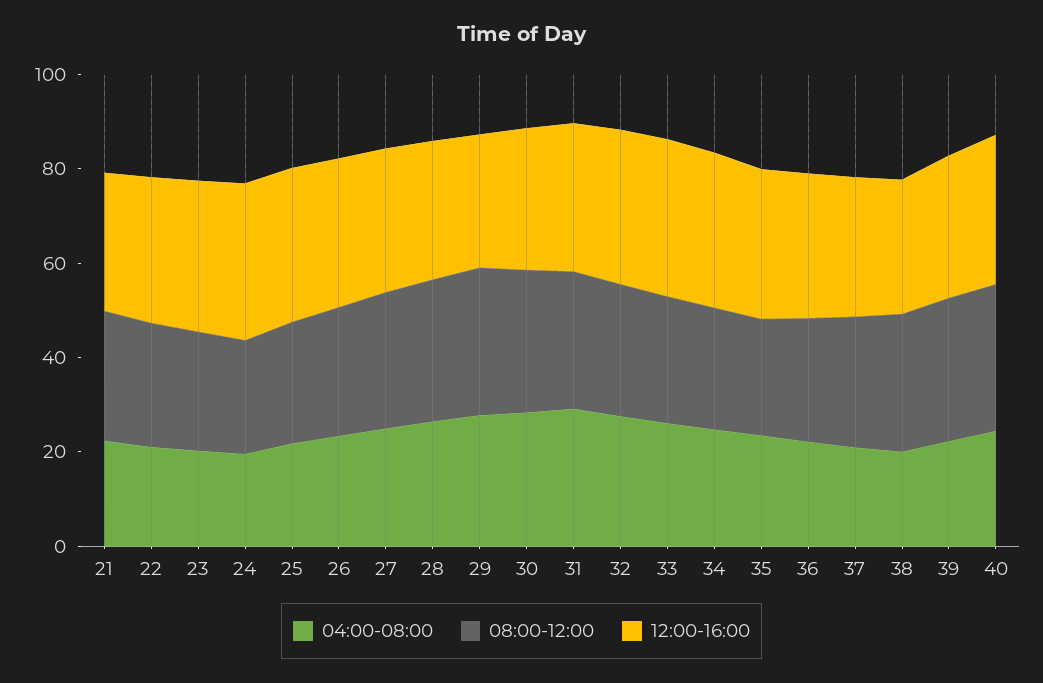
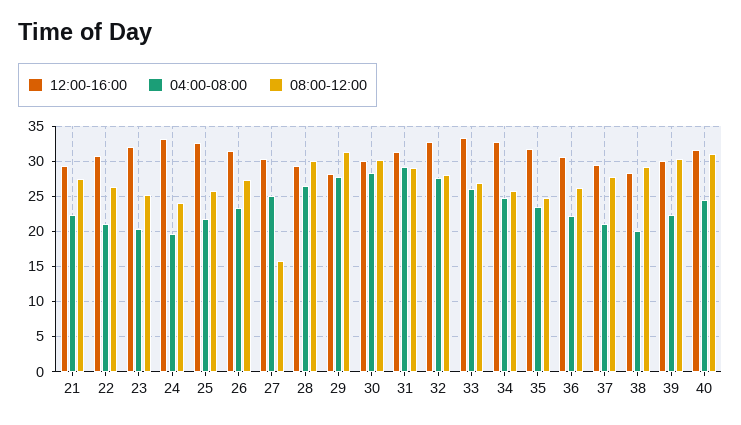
08:00-12:00, 27: 30 -> 16

